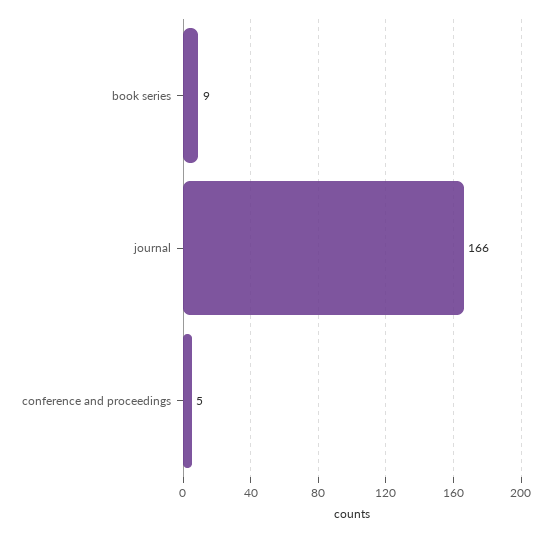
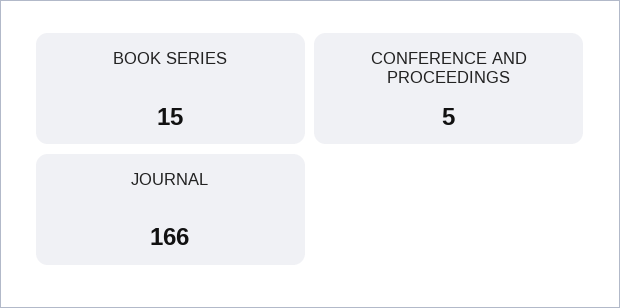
book series: 9 -> 15

